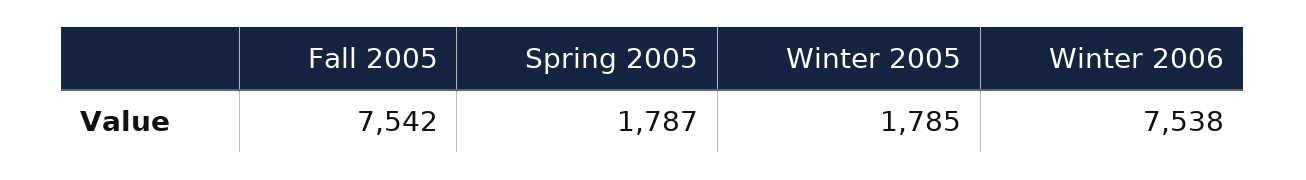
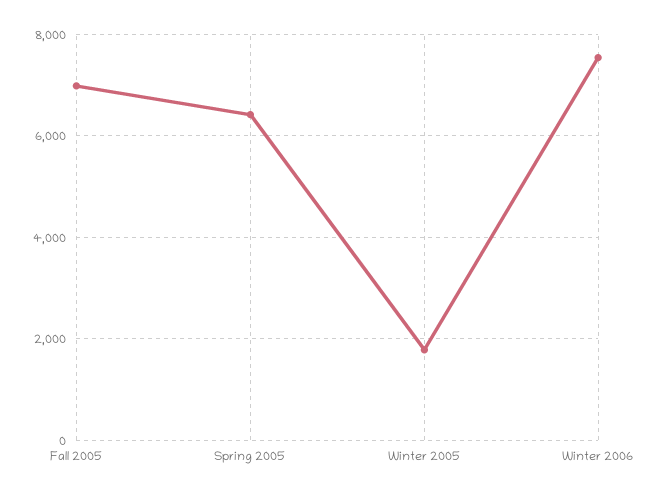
Fall 2005: 7542 -> 7000
Spring 2005: 1787 -> 6400

